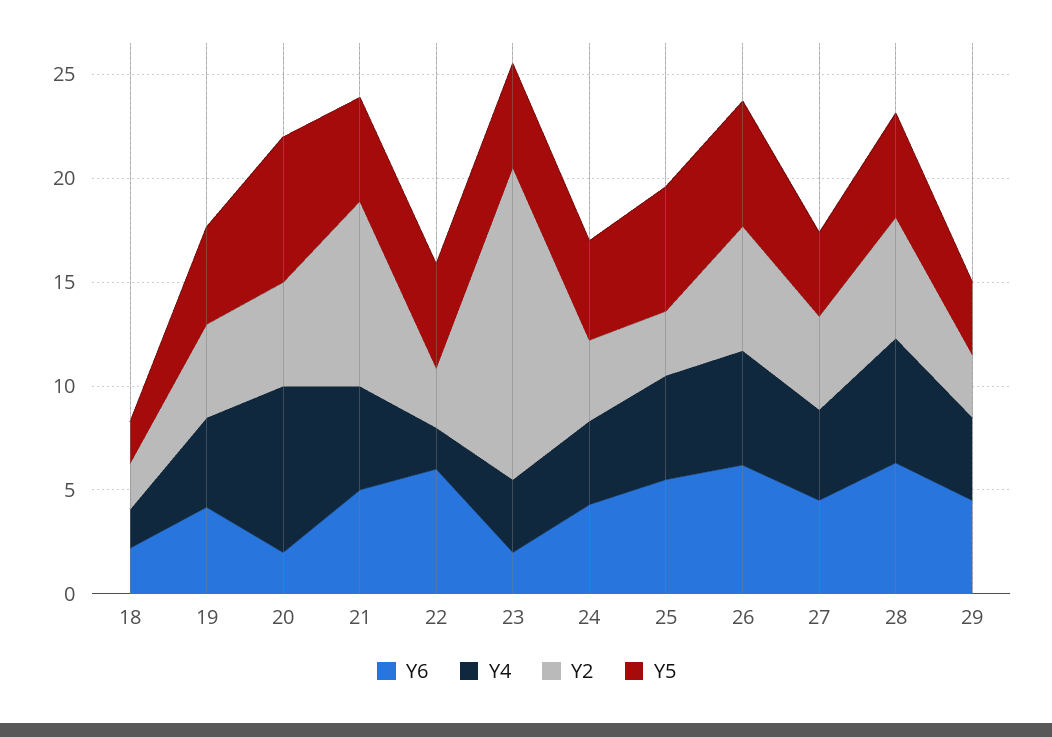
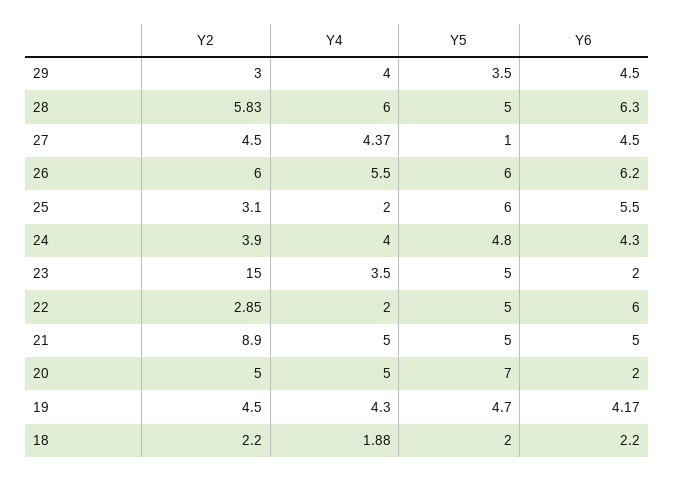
Y4, 20: 8 -> 5
Y4, 25: 5 -> 2
Y5, 27: 4 -> 1

